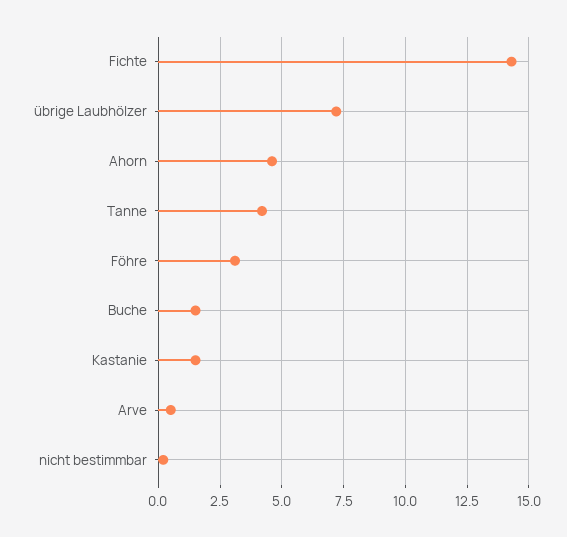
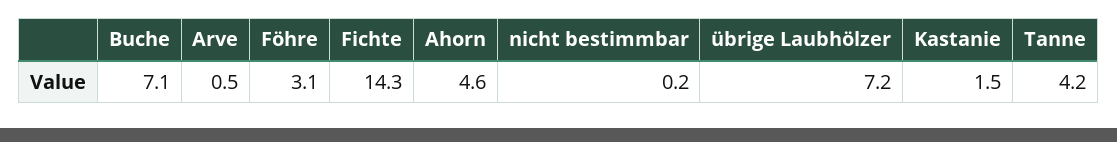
Buche: 1.5 -> 7.1

